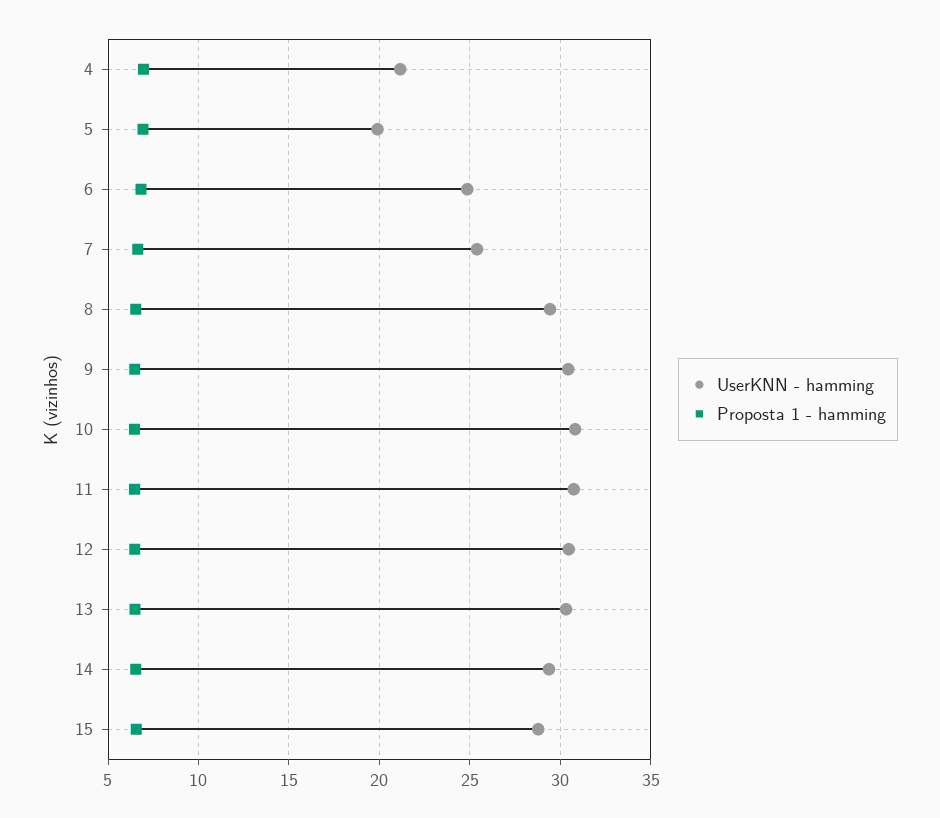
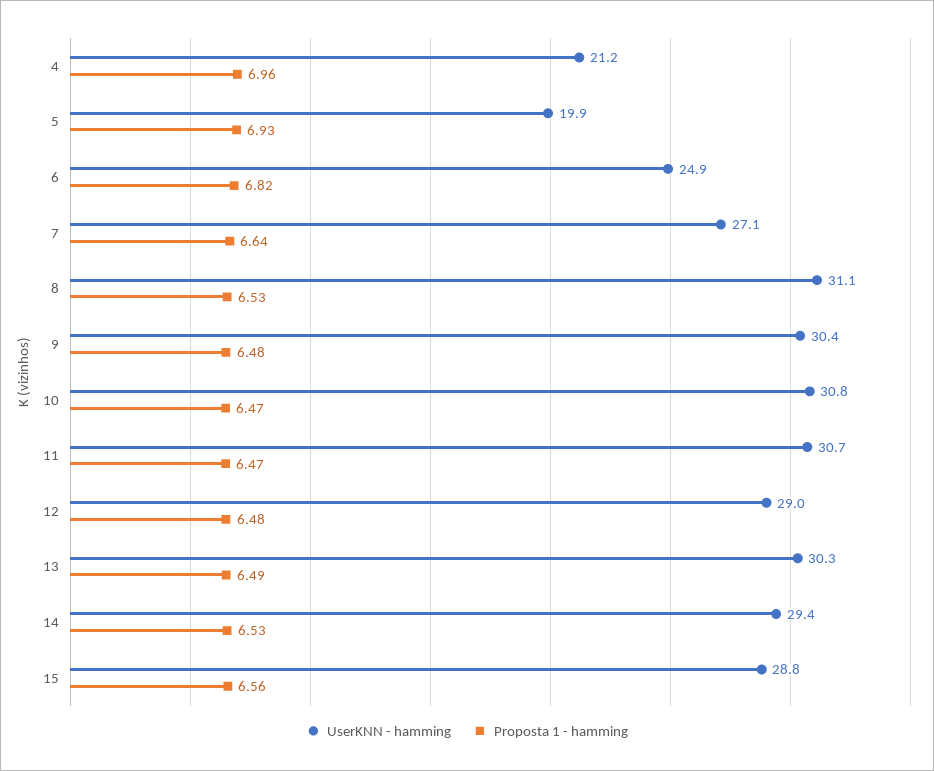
UserKNN - hamming, 7: 25.5 -> 27.1
UserKNN - hamming, 8: 29.5 -> 31.1
UserKNN - hamming, 12: 30.5 -> 29

